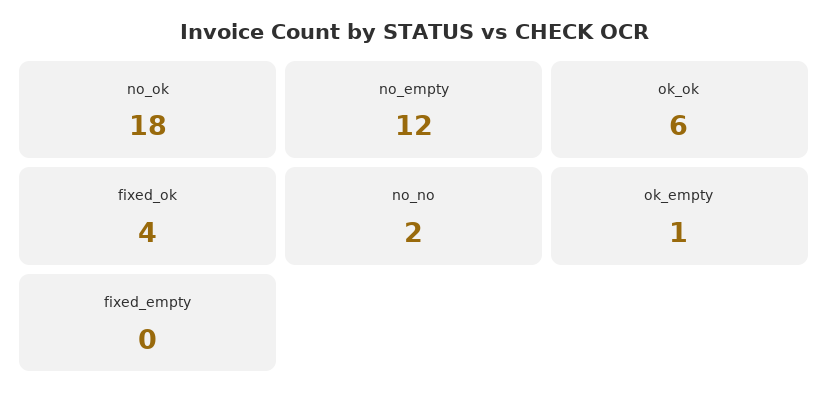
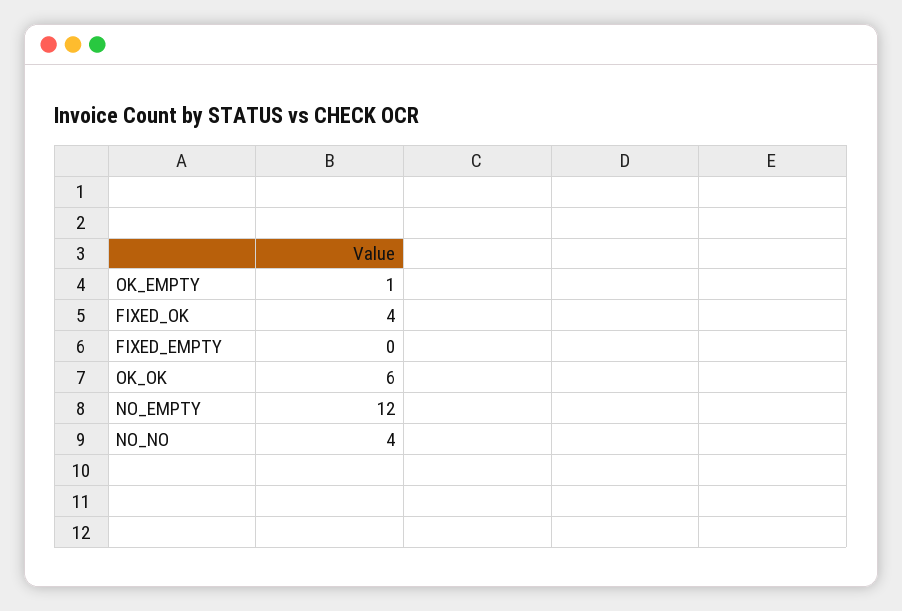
no_ok: 18 -> none
no_no: 2 -> 4

